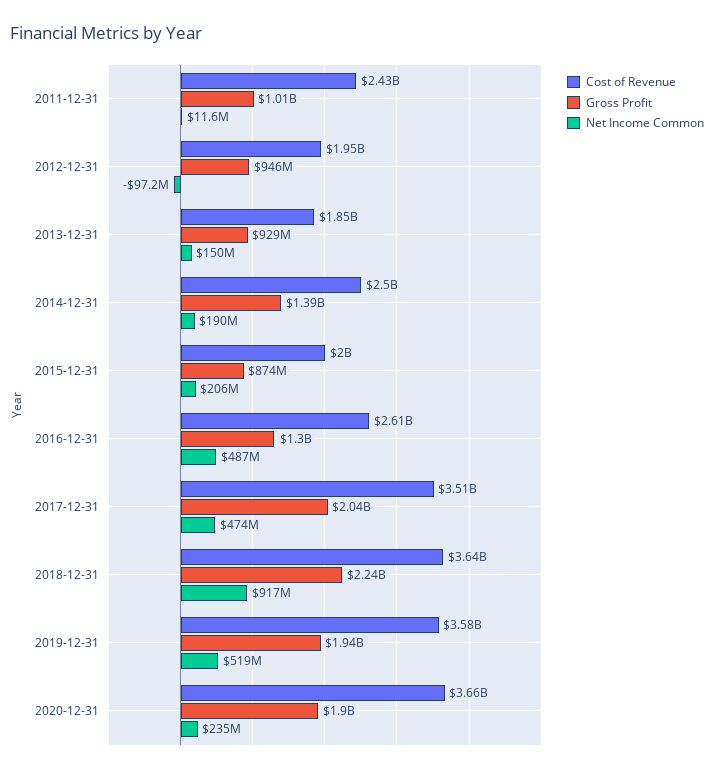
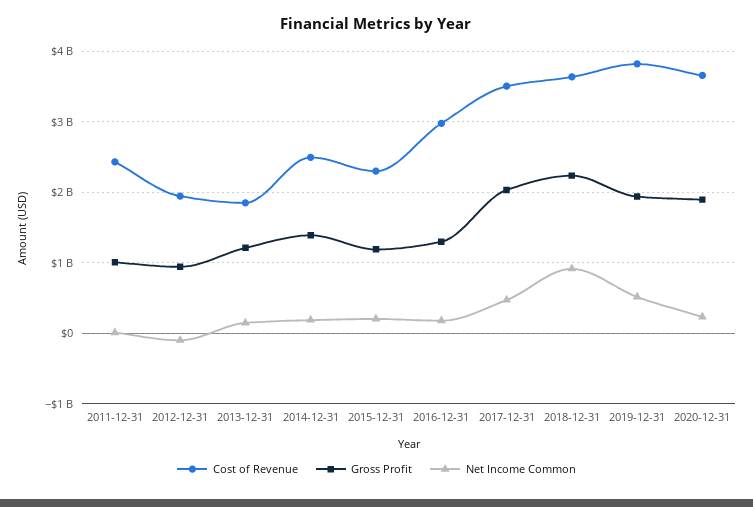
Gross Profit, 2013-12-31: 929000000 -> 1200000000
Cost of Revenue, 2015-12-31: 2000000000 -> 2300000000
Gross Profit, 2015-12-31: 874000000 -> 1200000000
Cost of Revenue, 2016-12-31: 2610000000 -> 3000000000
Net Income Common, 2016-12-31: 487000000 -> 200000000
Cost of Revenue, 2019-12-31: 3580000000 -> 3800000000

